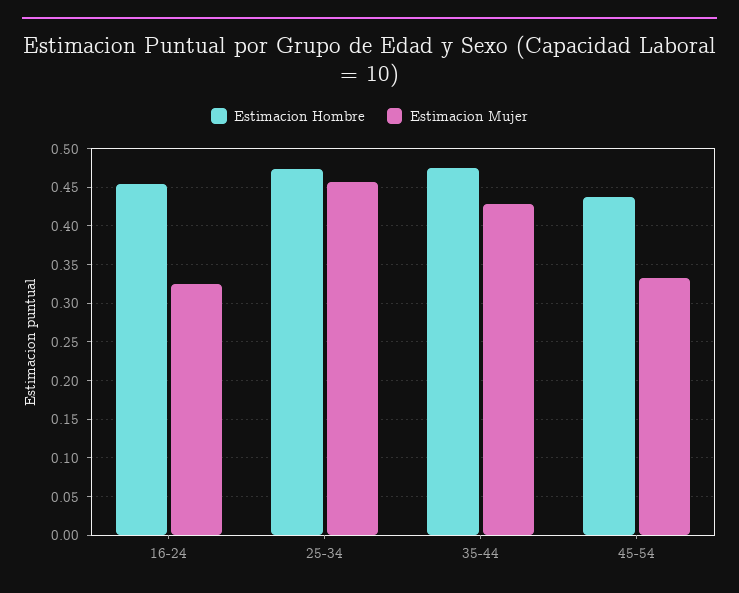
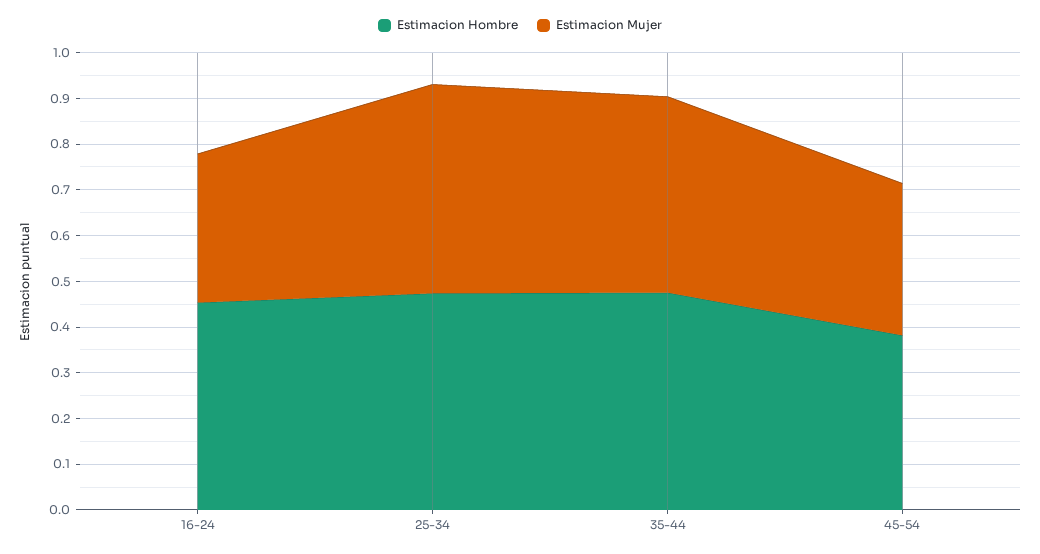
Estimacion Hombre, 45-54: 0.44 -> 0.38

